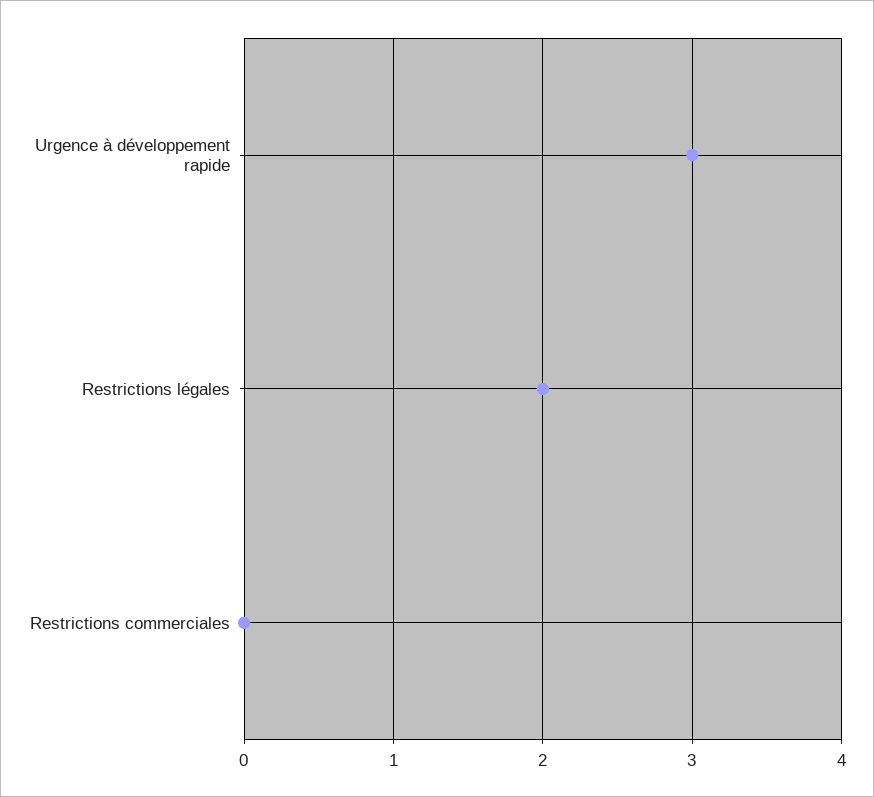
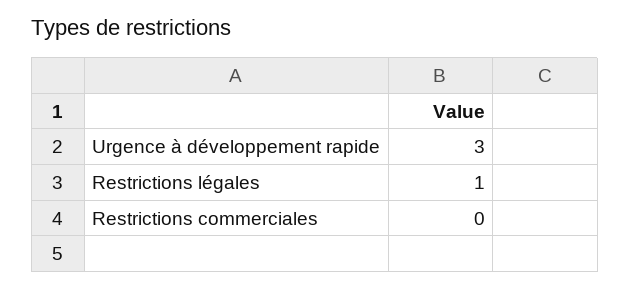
Restrictions légales: 2 -> 1

